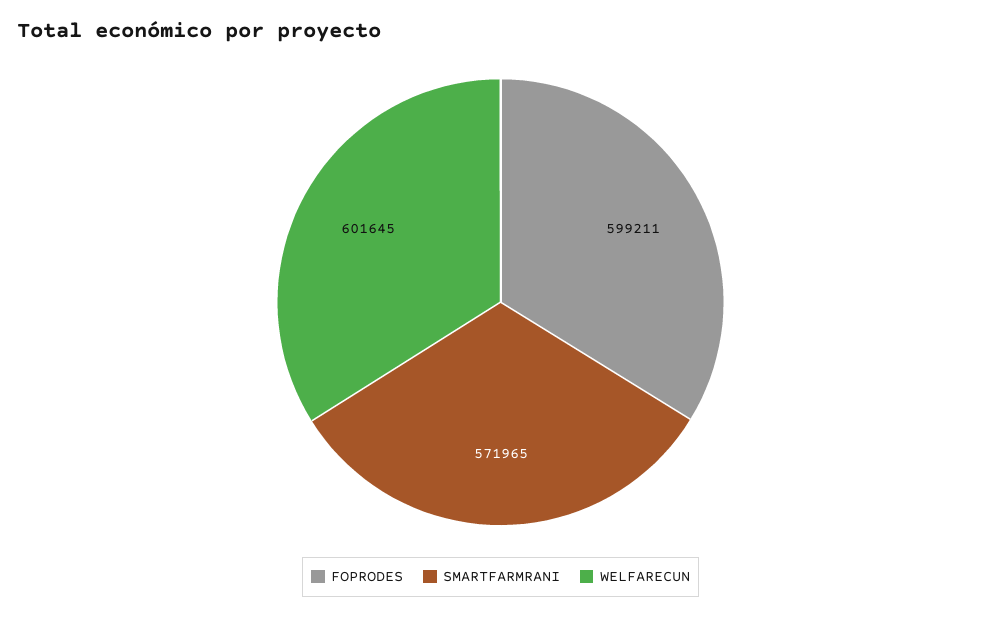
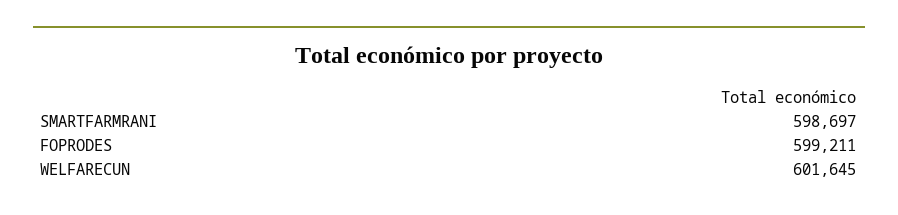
SMARTFARMRANI: 571965 -> 598697

